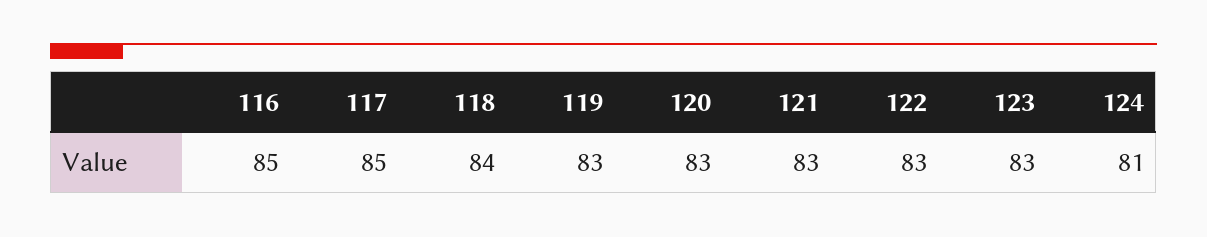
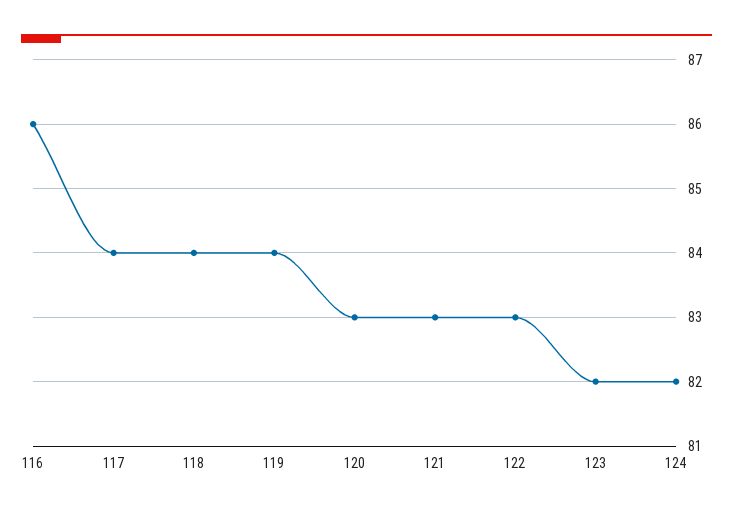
116: 85 -> 86
117: 85 -> 84
119: 83 -> 84
123: 83 -> 82
124: 81 -> 82

